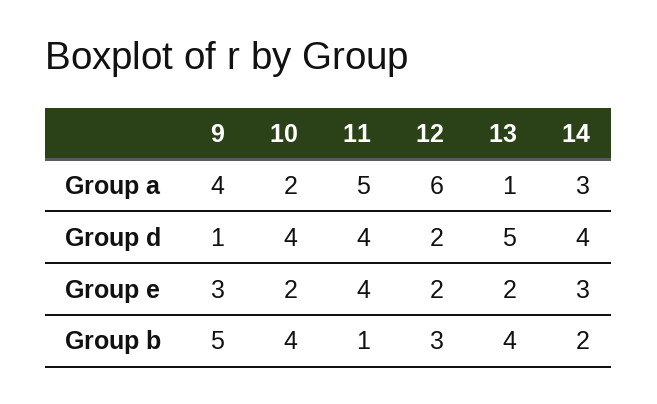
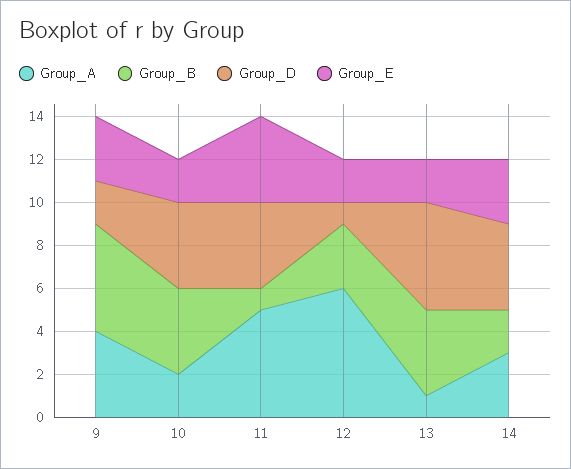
Group d, 9: 1 -> 2
Group d, 12: 2 -> 1

